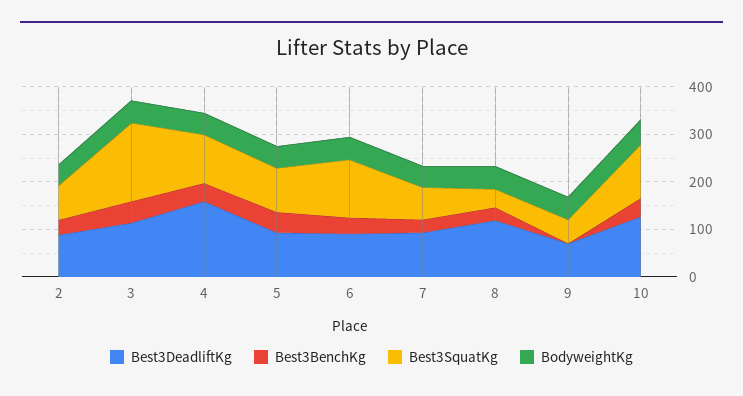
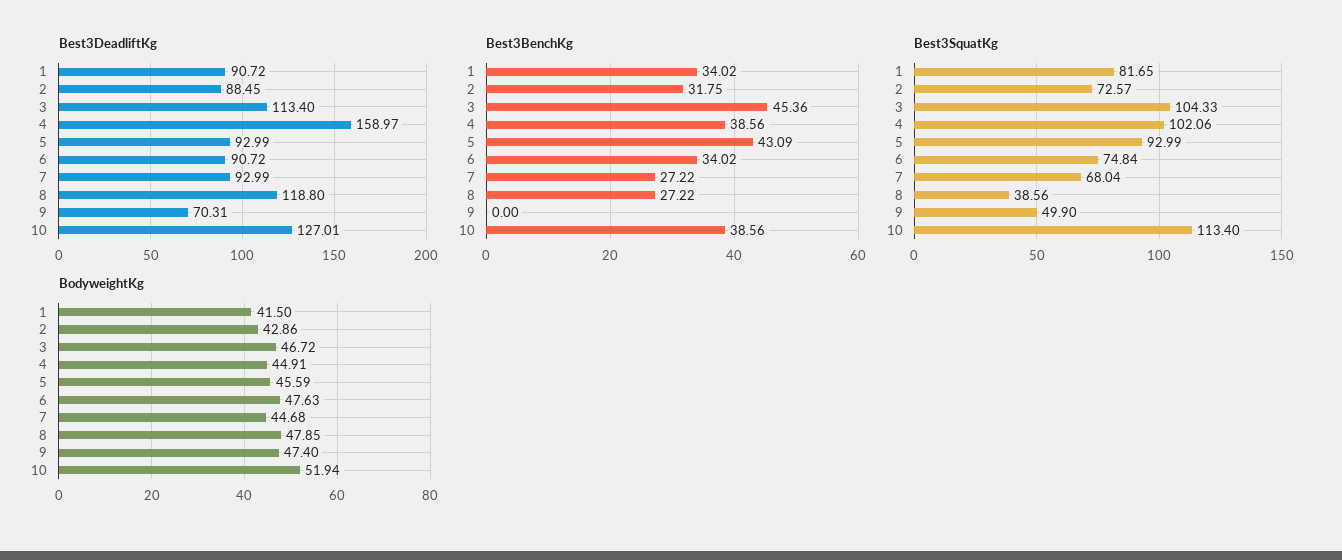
Best3SquatKg, 3: 160 -> 104.33
Best3SquatKg, 6: 120 -> 74.84
Best3DeadliftKg, 1: none -> 90.72
Best3BenchKg, 1: none -> 34.02
Best3SquatKg, 1: none -> 81.65
BodyweightKg, 1: none -> 41.5

